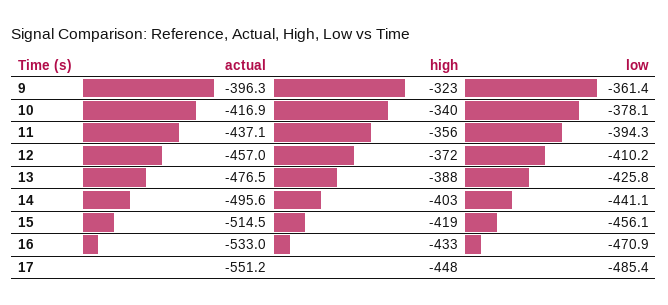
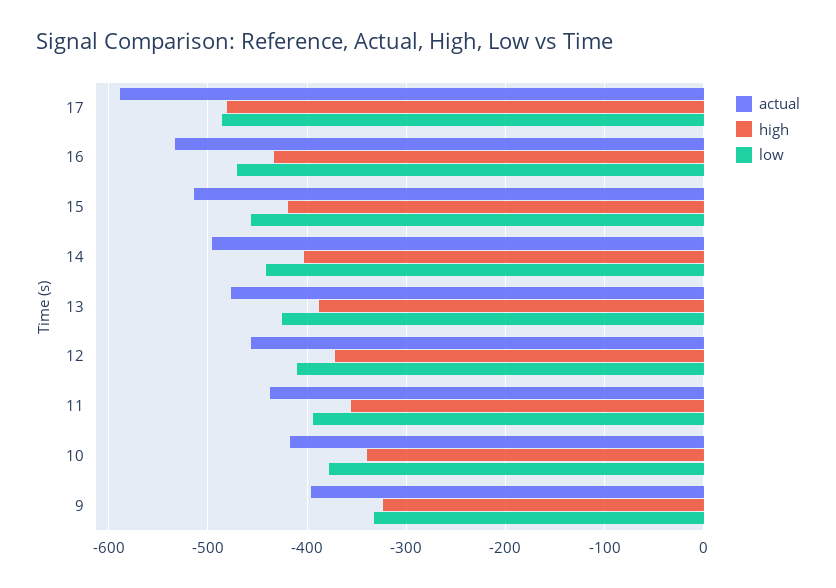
low, 9: -361.4 -> -330
actual, 17: -551.2 -> -590
high, 17: -448 -> -480

